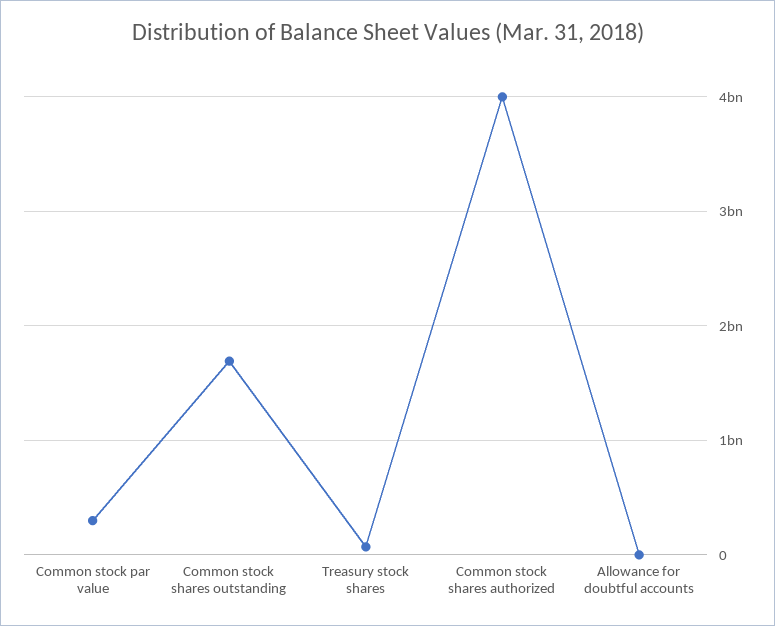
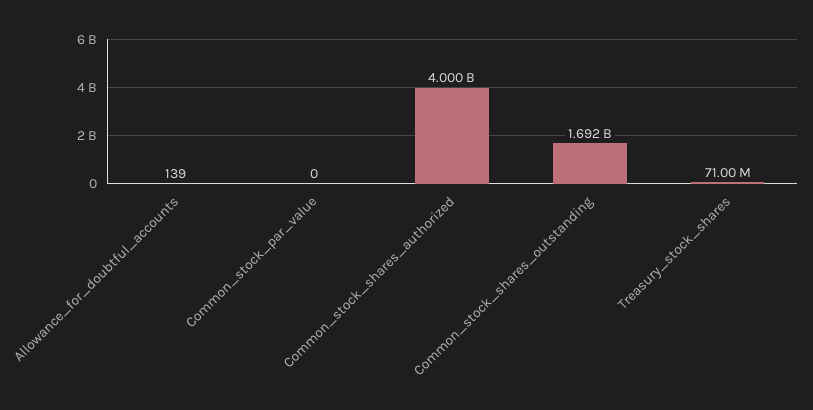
Common stock par value: 300000000 -> 0

